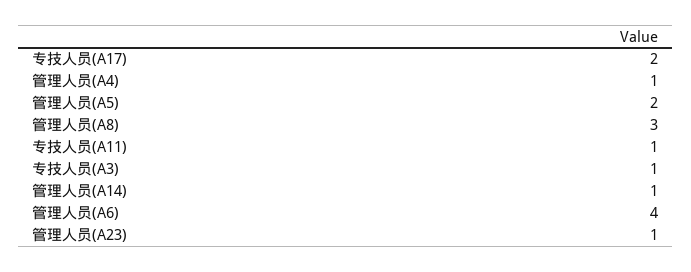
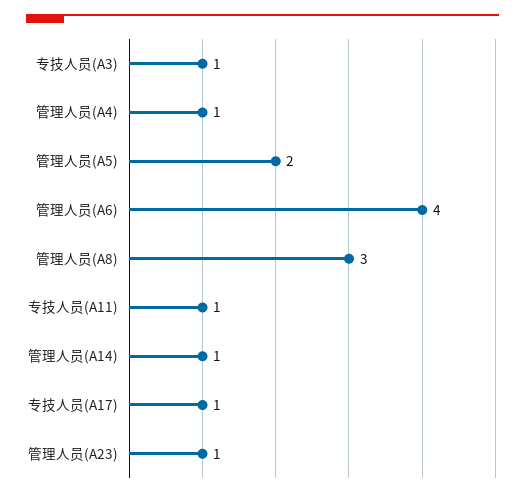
专技人员(A17): 2 -> 1

